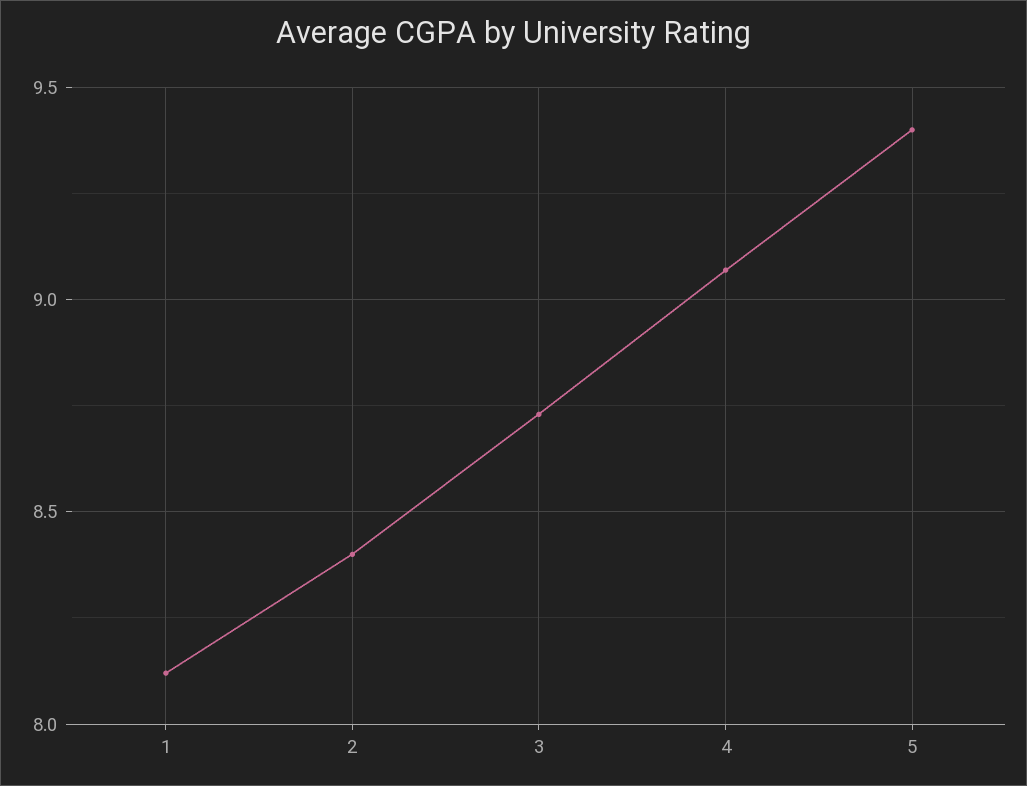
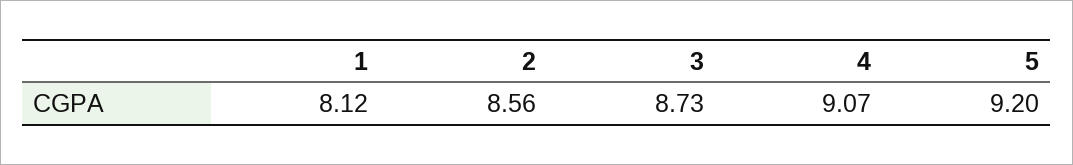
2: 8.4 -> 8.56
5: 9.4 -> 9.2

